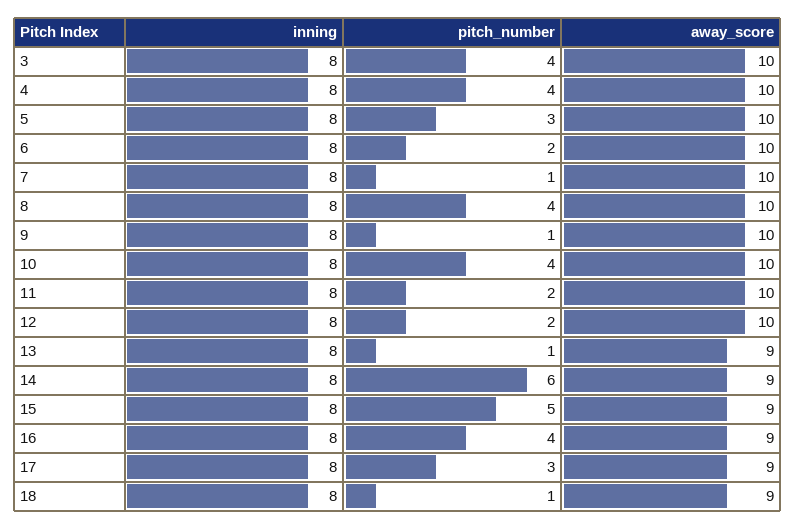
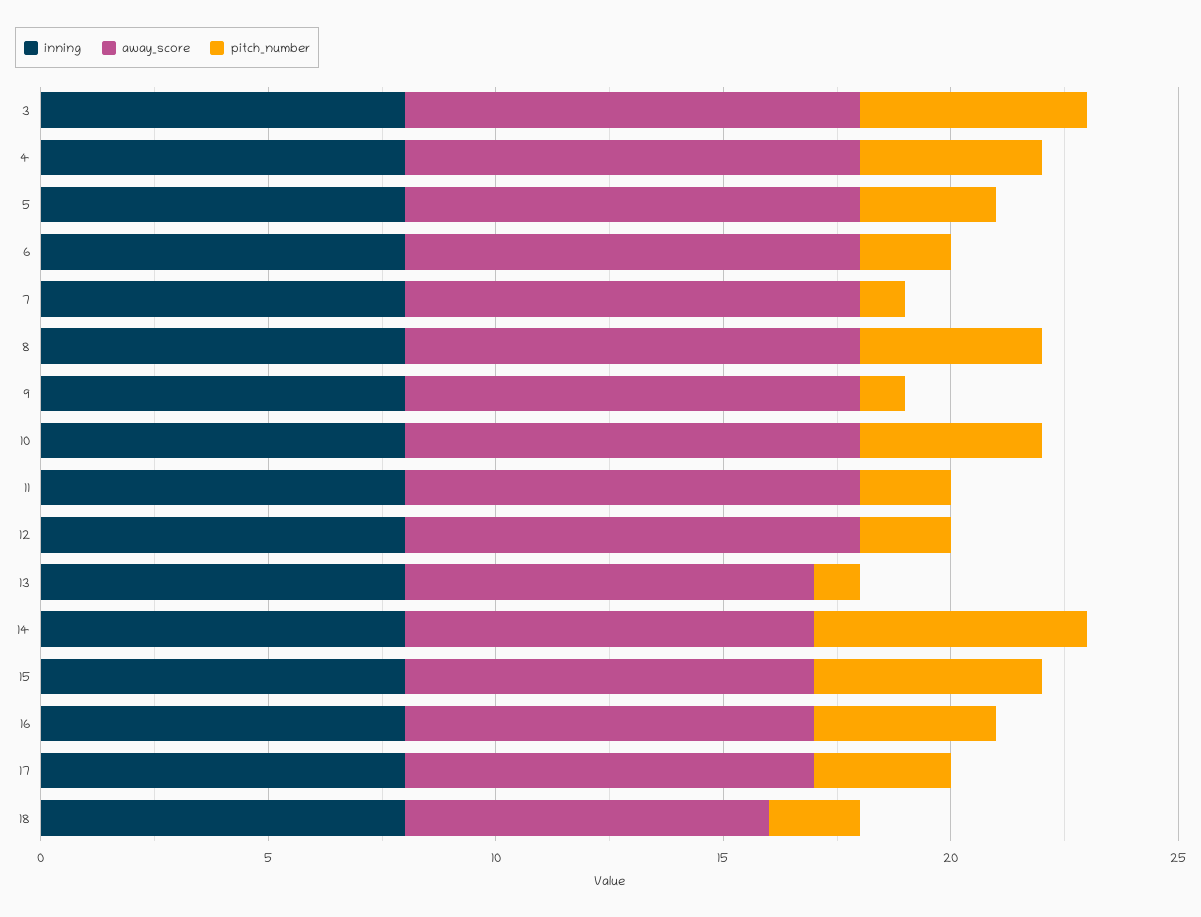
pitch_number, 3: 4 -> 5
pitch_number, 18: 1 -> 2
away_score, 18: 9 -> 8

